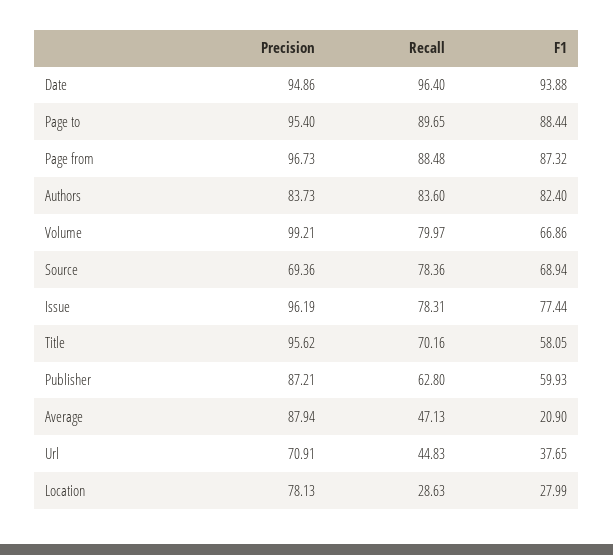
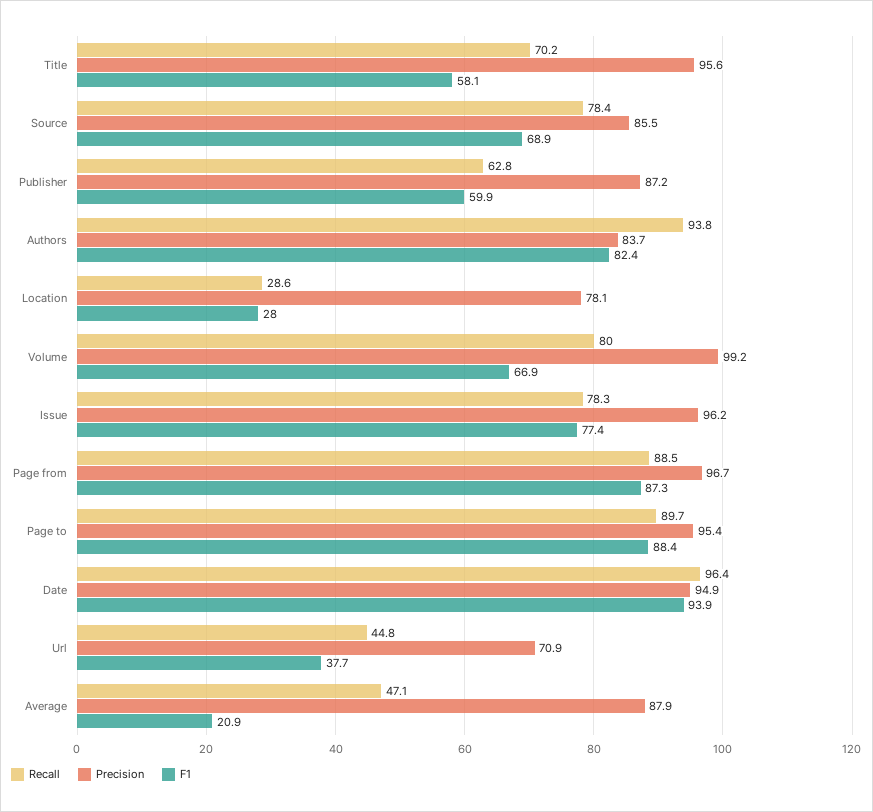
Recall, Authors: 83.6 -> 93.8
Precision, Source: 69.36 -> 85.5

